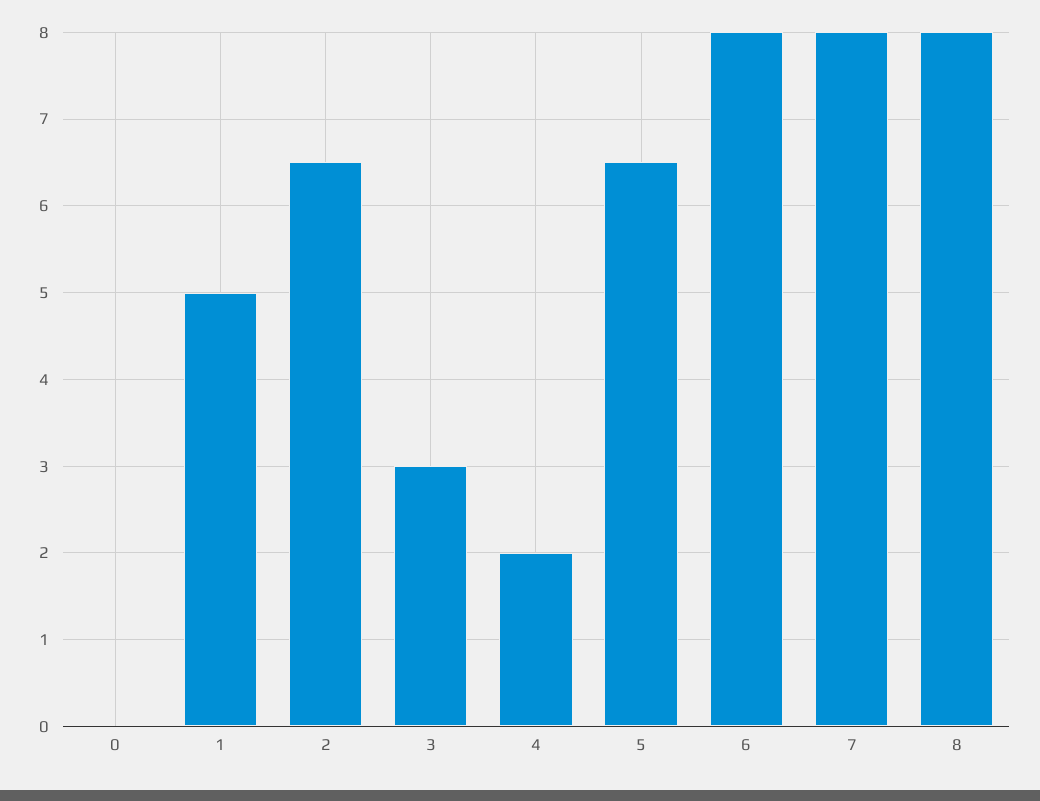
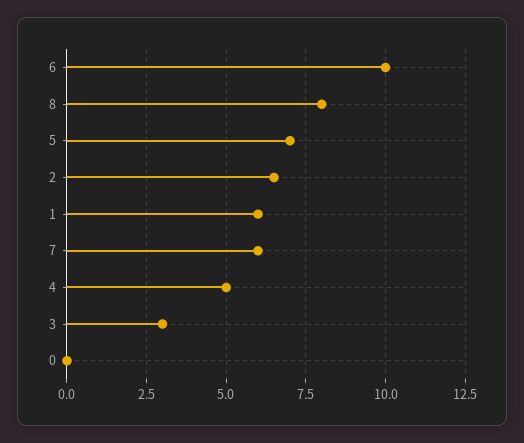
1: 5 -> 6
4: 2 -> 5
5: 6.5 -> 7
6: 8 -> 10
7: 8 -> 6

